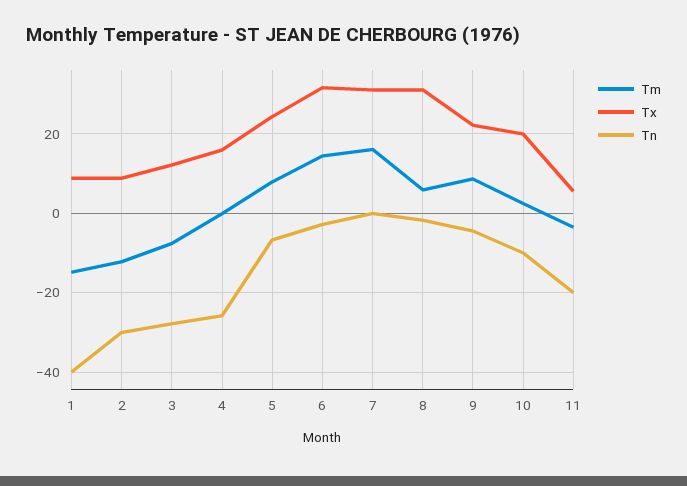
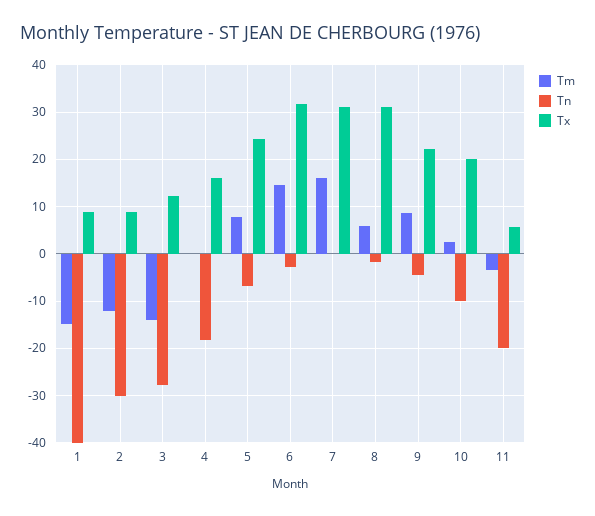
Tm, 3: -8 -> -14
Tn, 4: -26 -> -18

